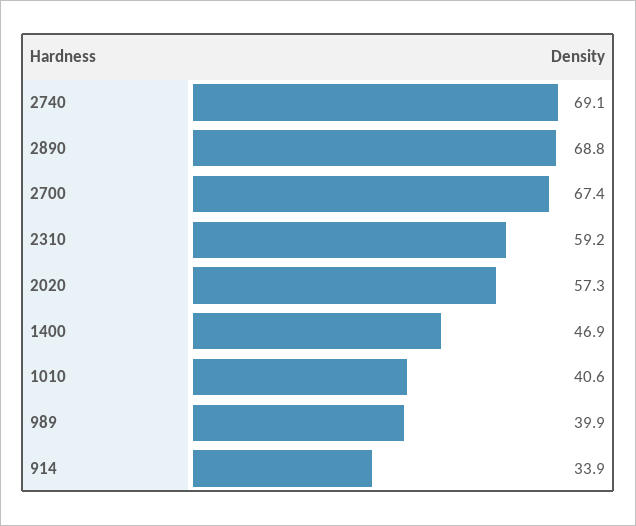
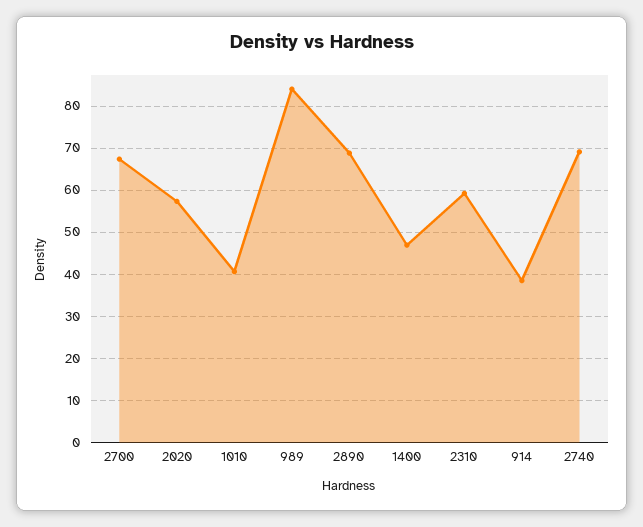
989: 39.9 -> 84
914: 33.9 -> 38

